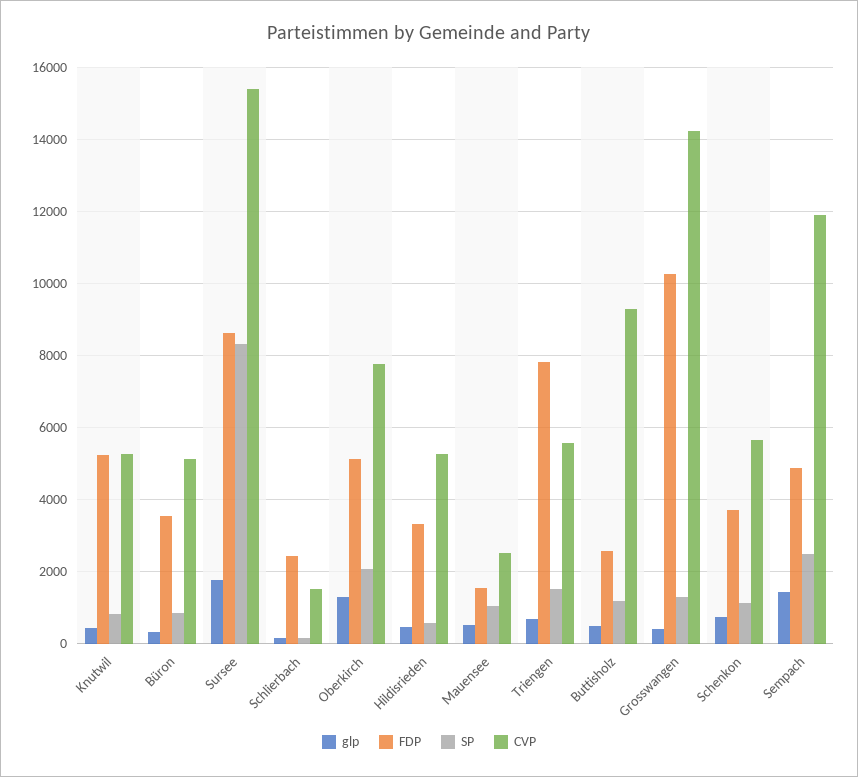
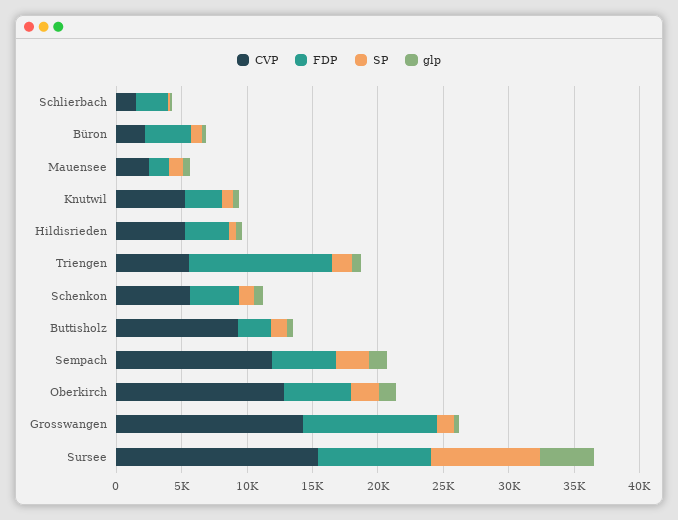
FDP, Knutwil: 5200 -> 3000
CVP, Büron: 5200 -> 2000
glp, Sursee: 1800 -> 4000
CVP, Oberkirch: 7800 -> 13000
FDP, Triengen: 7800 -> 11000

